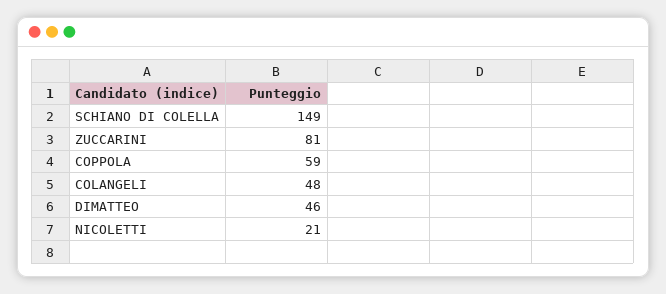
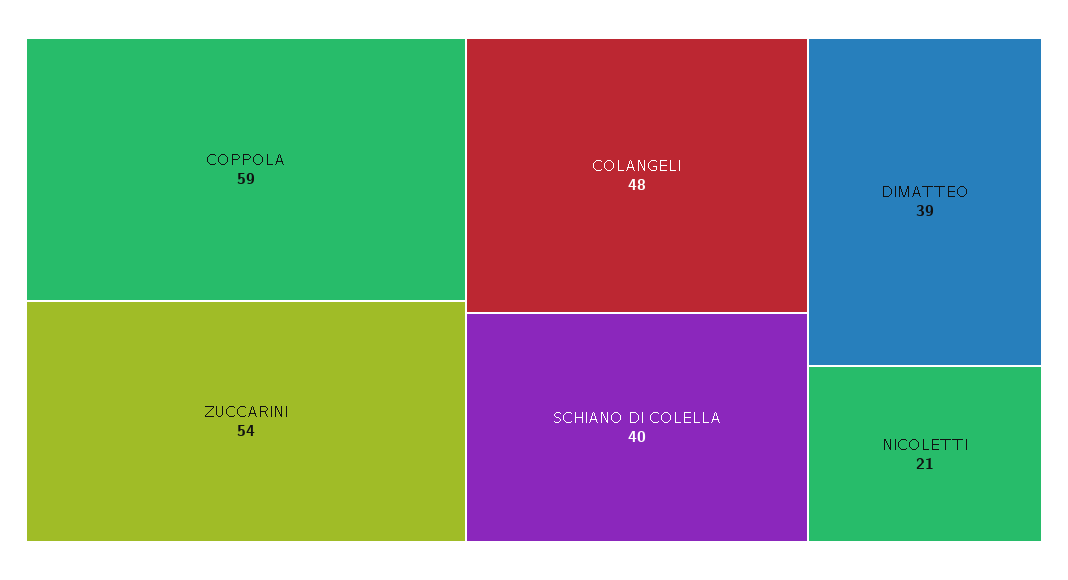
SCHIANO DI COLELLA: 149 -> 40
ZUCCARINI: 81 -> 54
DIMATTEO: 46 -> 39

